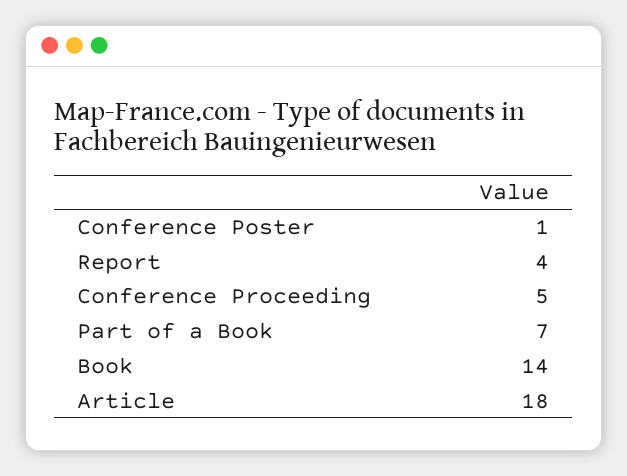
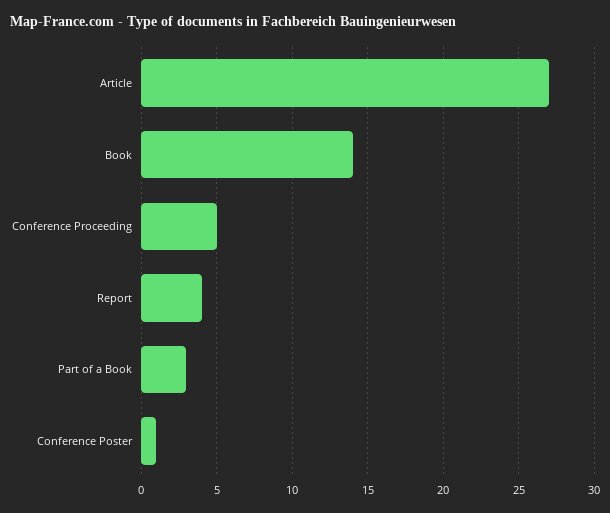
Part of a Book: 7 -> 3
Article: 18 -> 27

